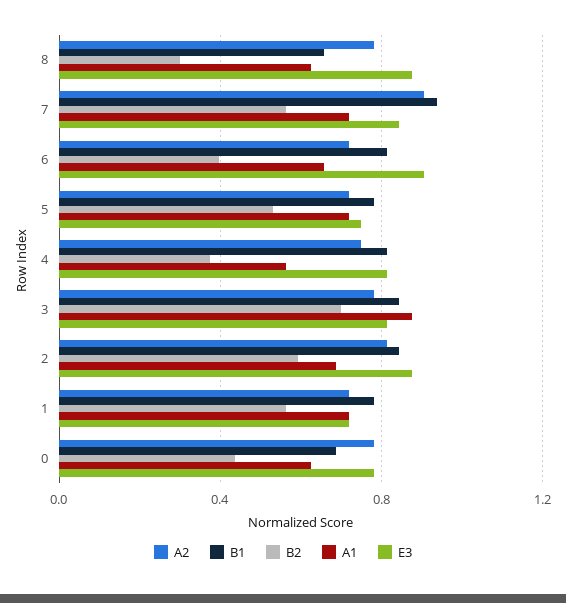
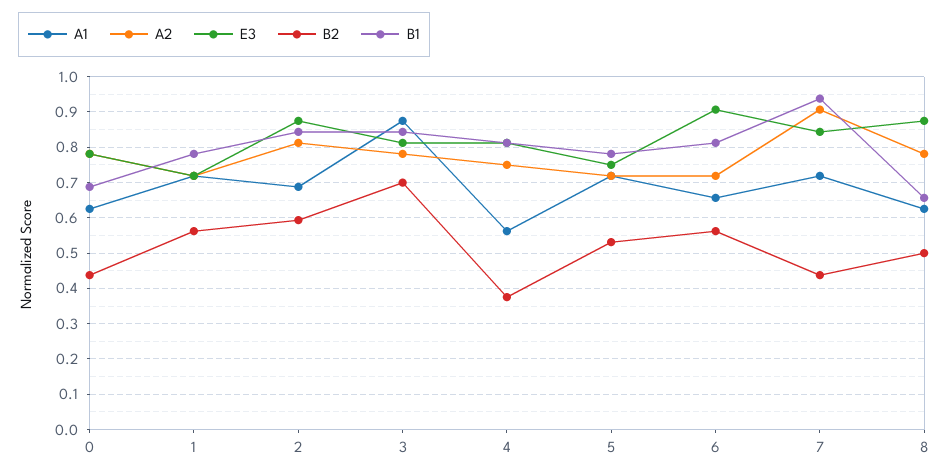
B2, 8: 0.3 -> 0.5
B2, 7: 0.55 -> 0.44
B2, 6: 0.4 -> 0.56

